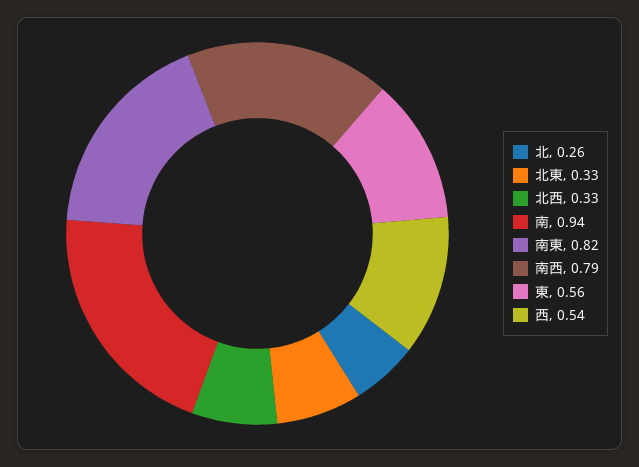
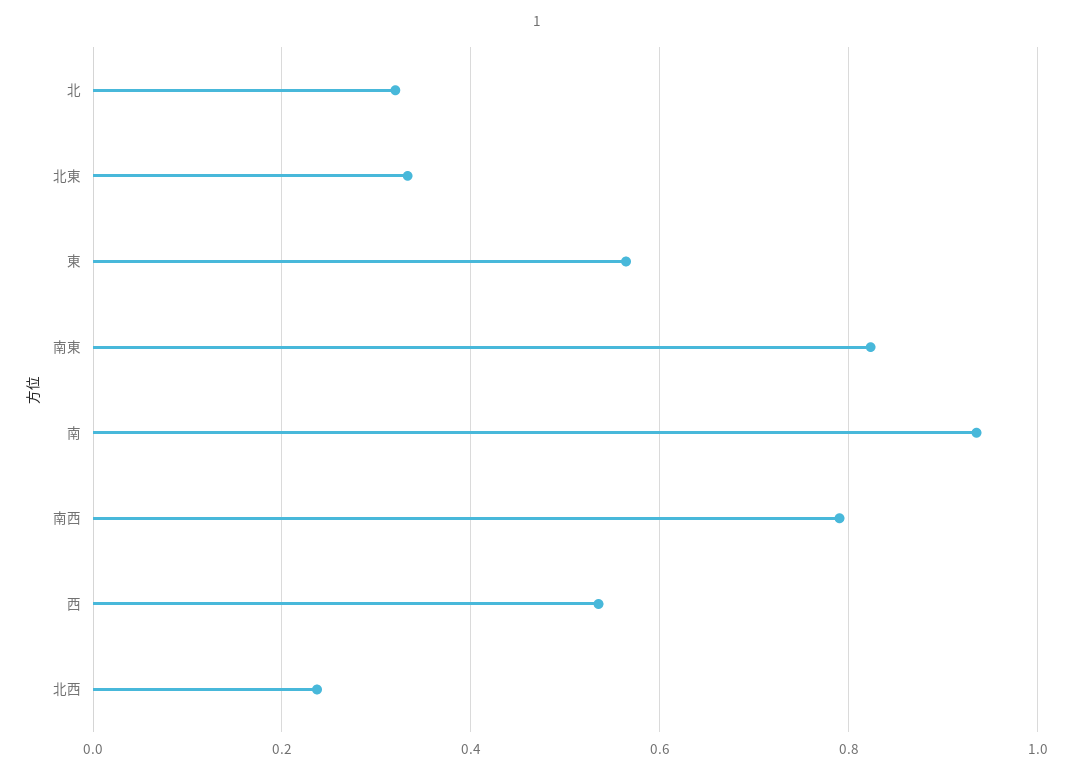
北: 0.26 -> 0.32
北西: 0.33 -> 0.24

